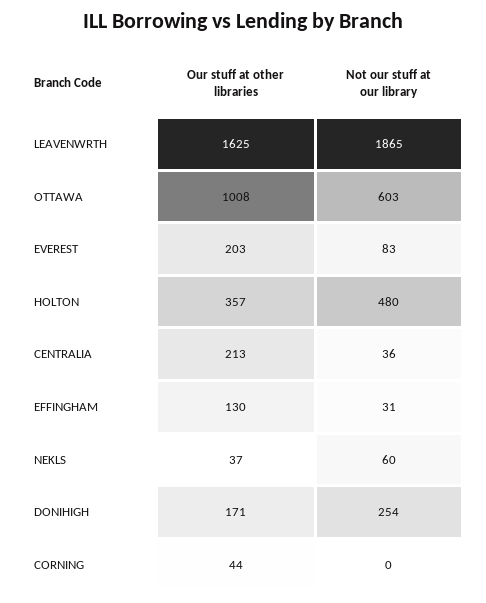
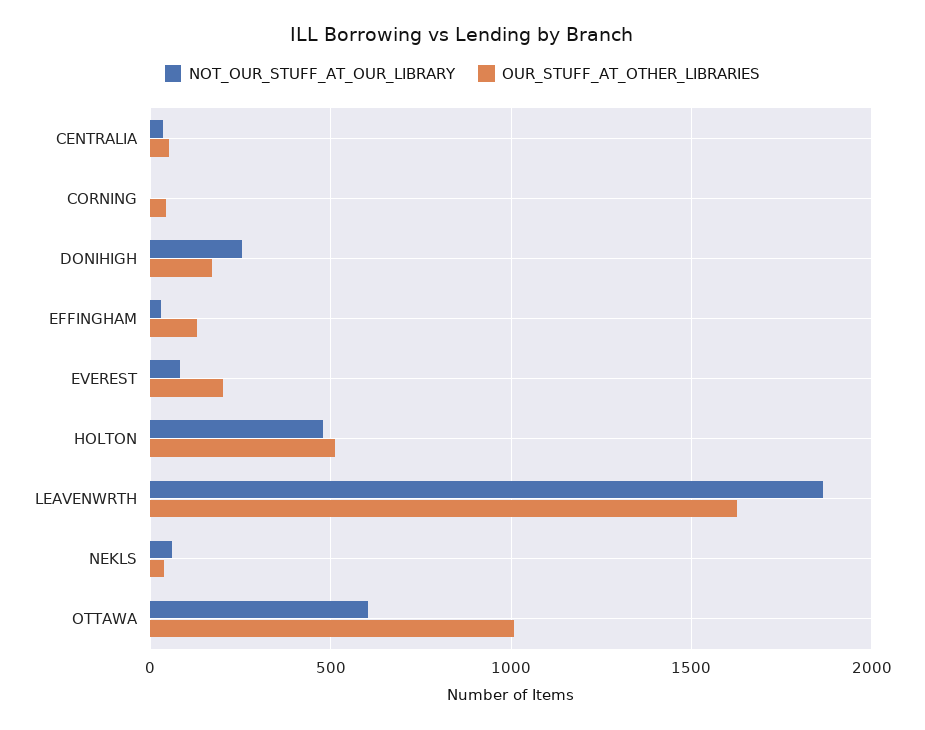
Our stuff at other libraries, HOLTON: 357 -> 500
Our stuff at other libraries, CENTRALIA: 213 -> 50

